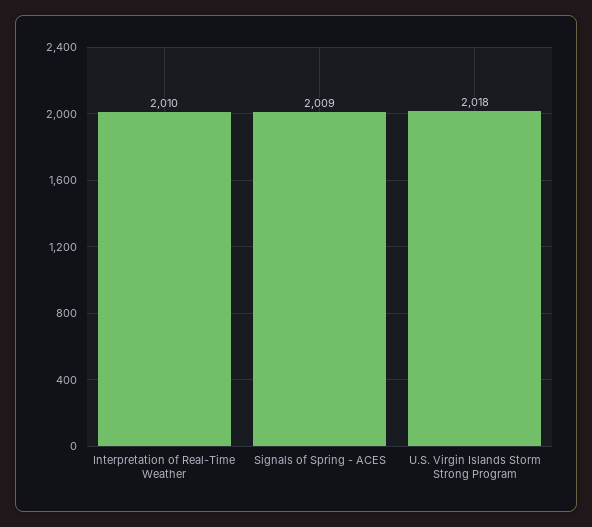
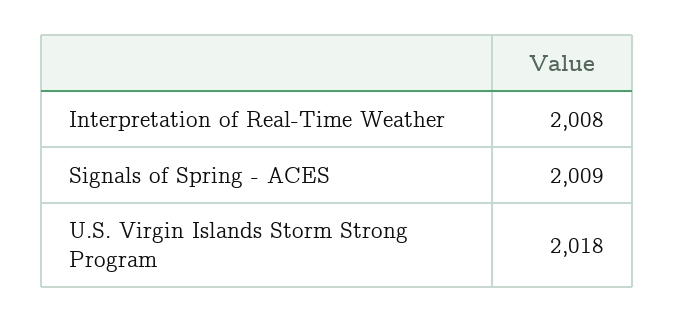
Interpretation of Real-Time Weather: 2010 -> 2008

